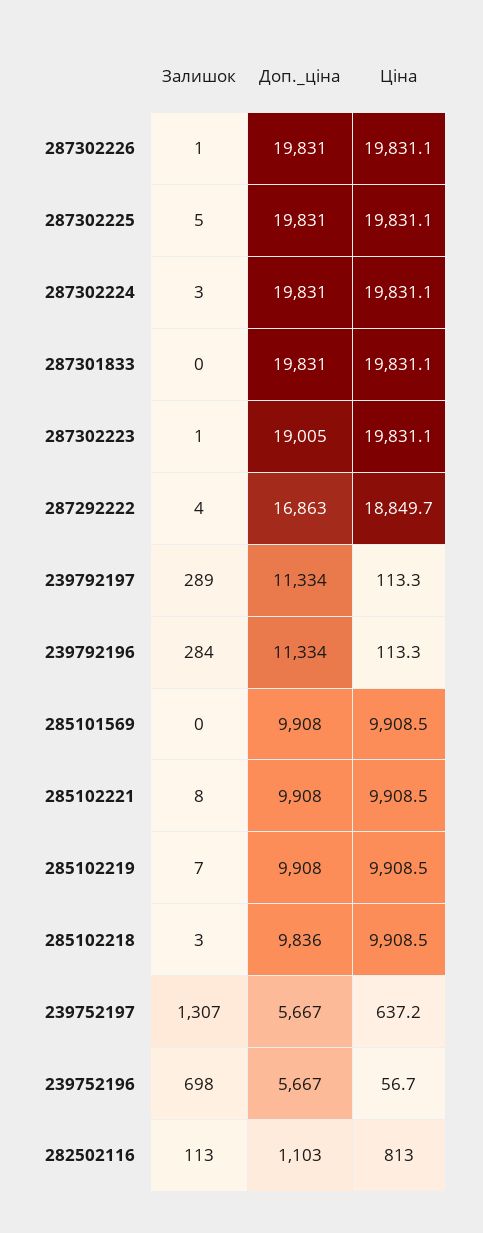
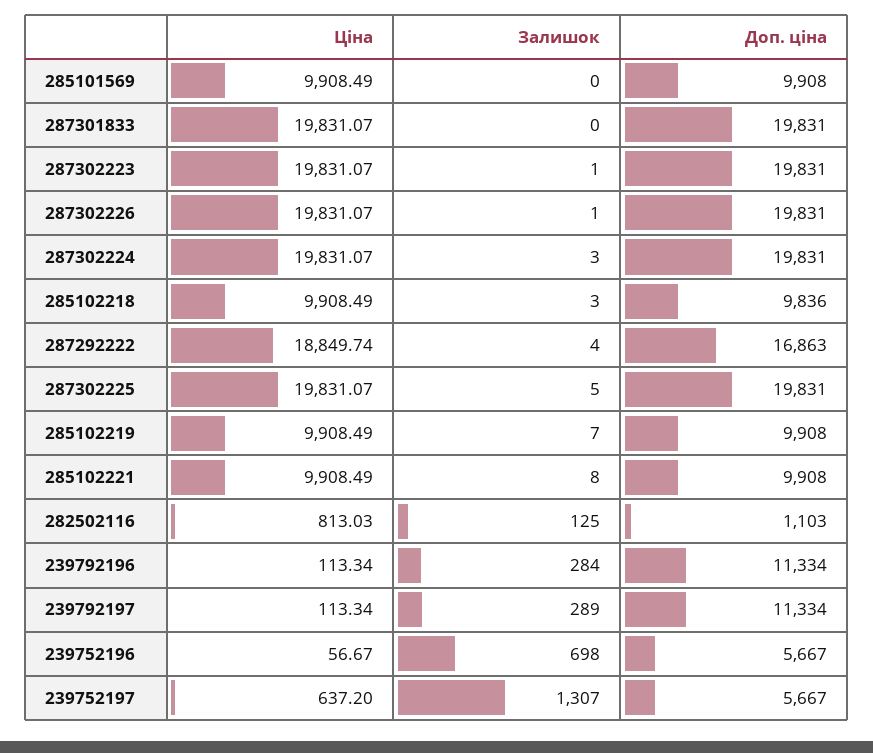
Доп._ціна, 287302223: 19005 -> 19831
Залишок, 282502116: 113 -> 125

